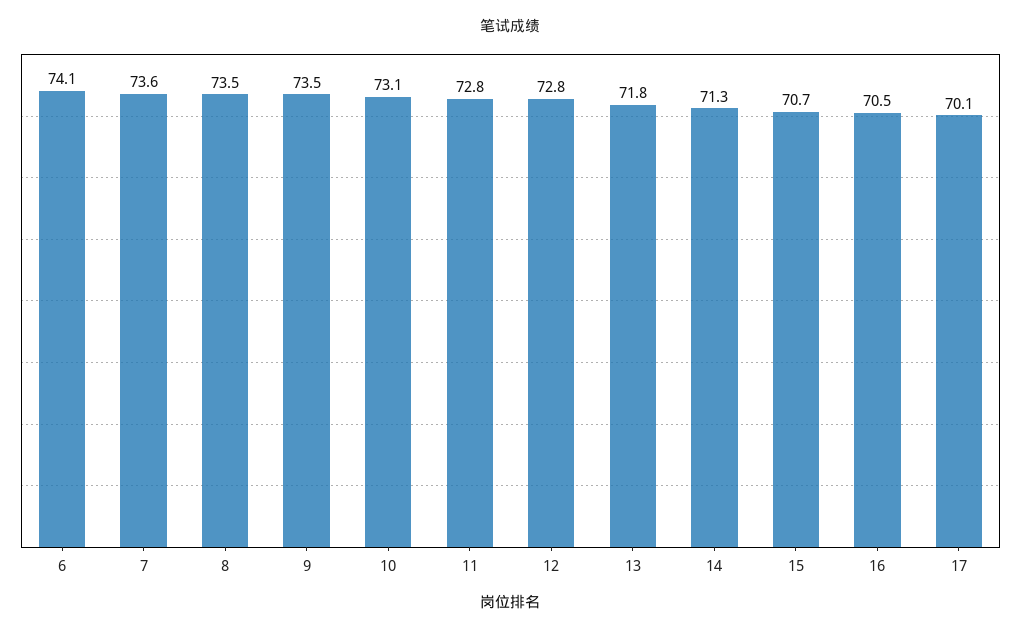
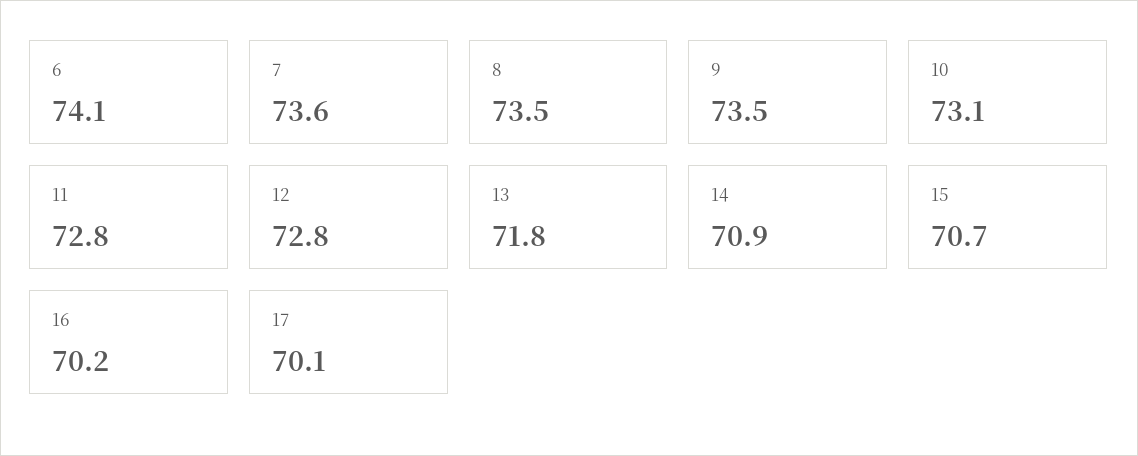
14: 71.3 -> 70.9
16: 70.5 -> 70.2

